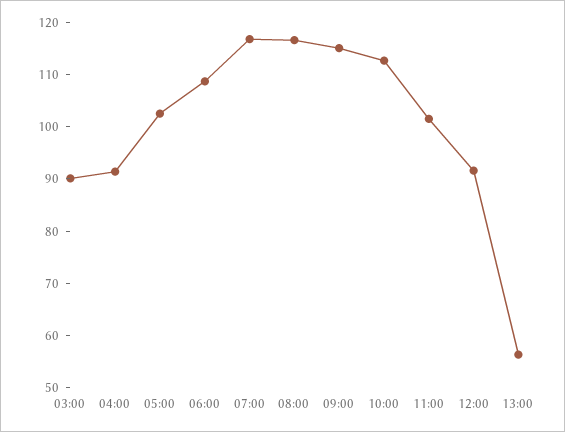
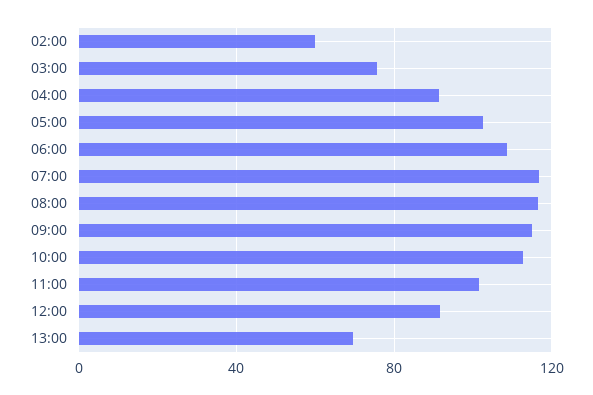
03:00: 90 -> 75
13:00: 56 -> 70
02:00: none -> 60

